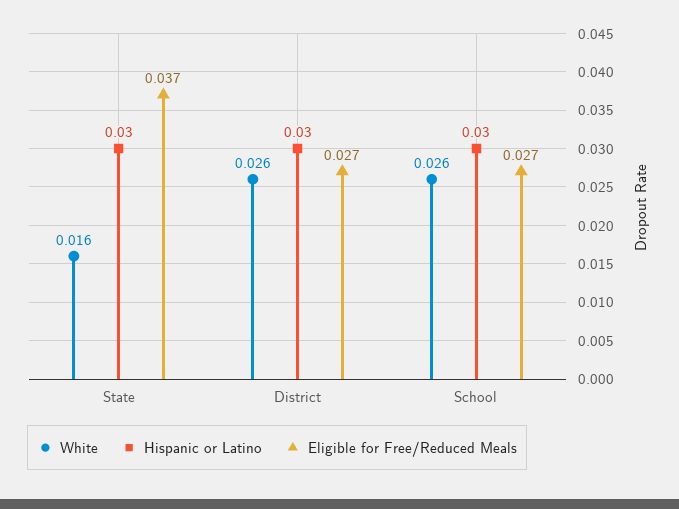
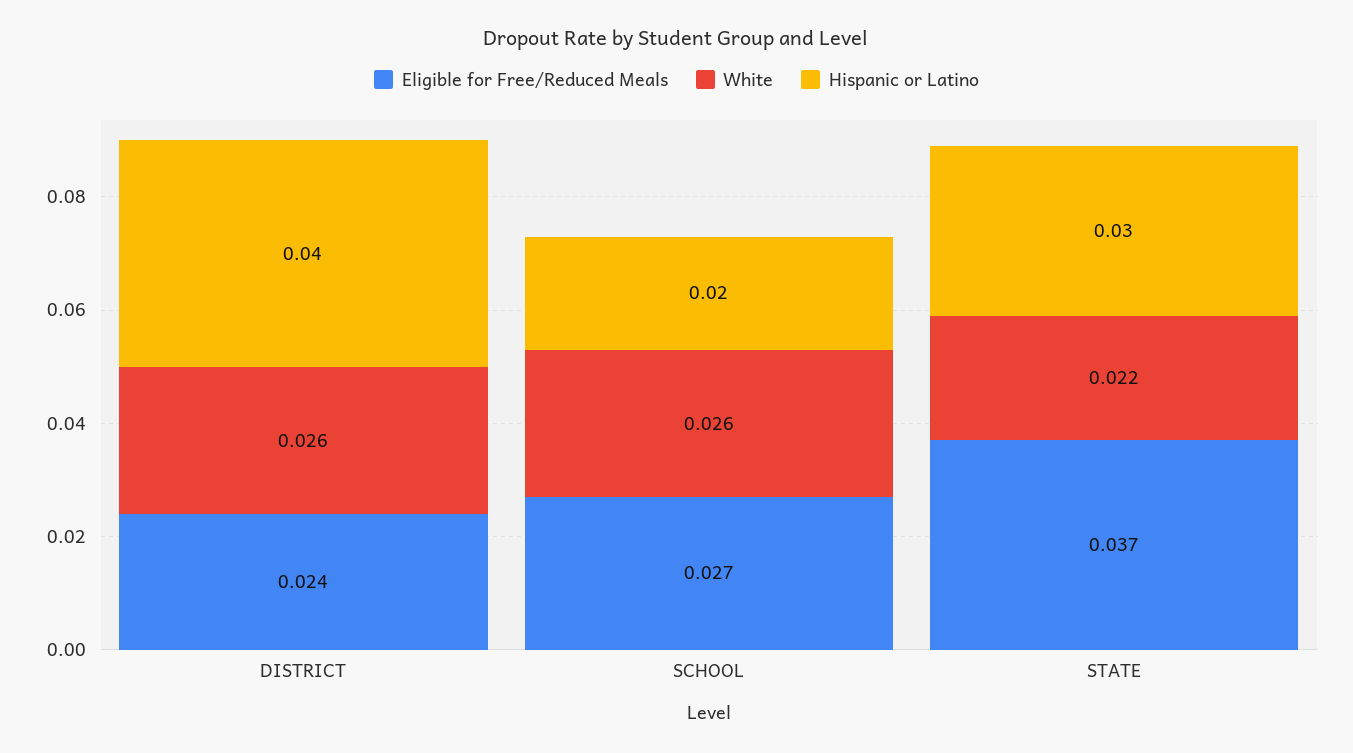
White, State: 0.016 -> 0.022
Hispanic or Latino, District: 0.03 -> 0.04
Eligible for Free/Reduced Meals, District: 0.027 -> 0.024
Hispanic or Latino, School: 0.03 -> 0.02

